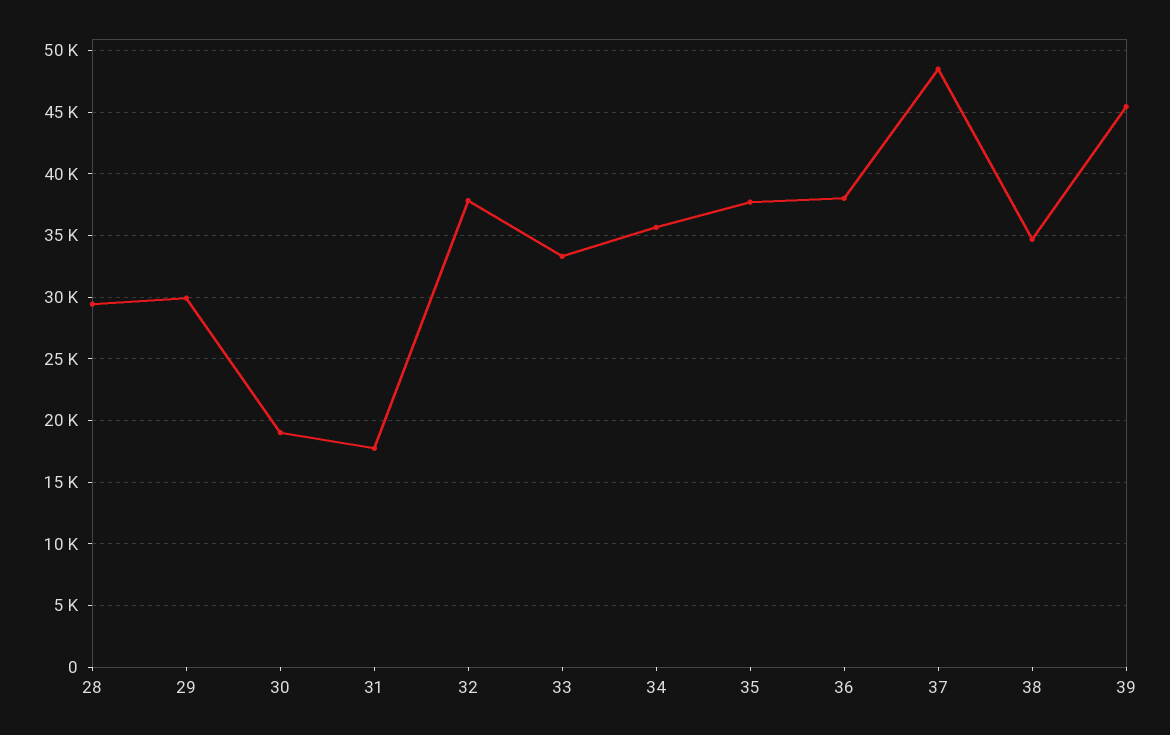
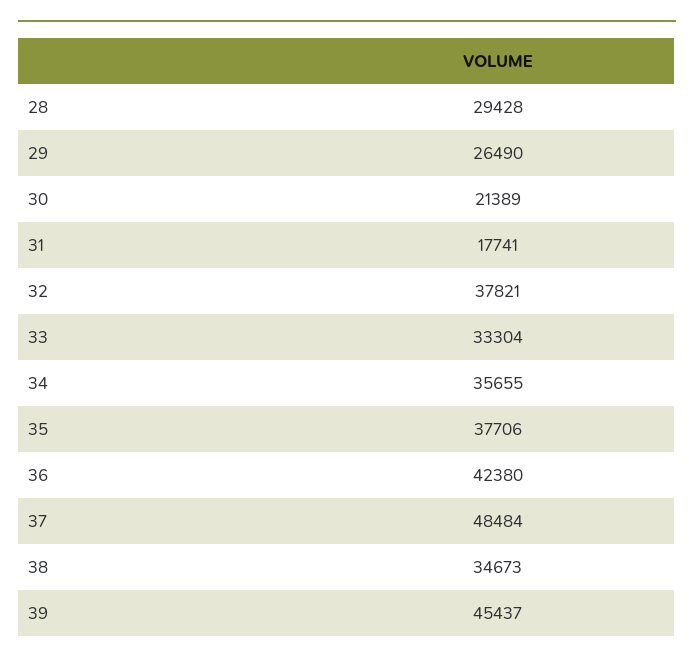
29: 30000 -> 26490
30: 19000 -> 21389
36: 38000 -> 42380

